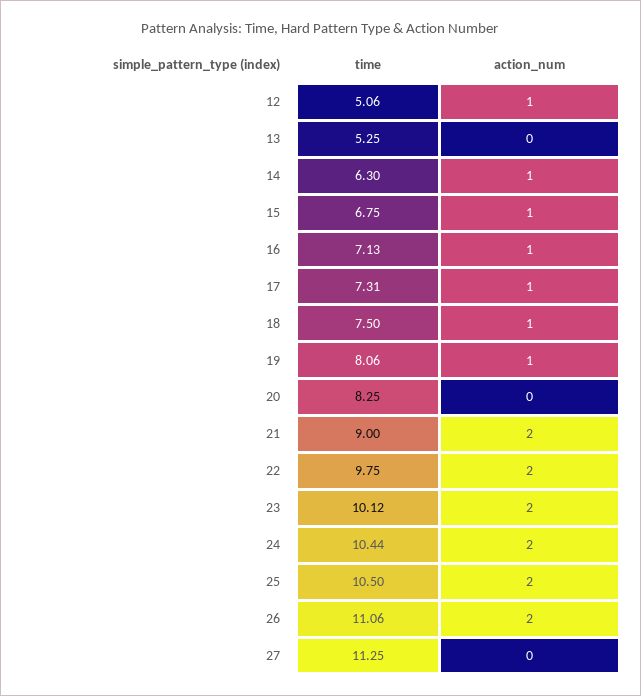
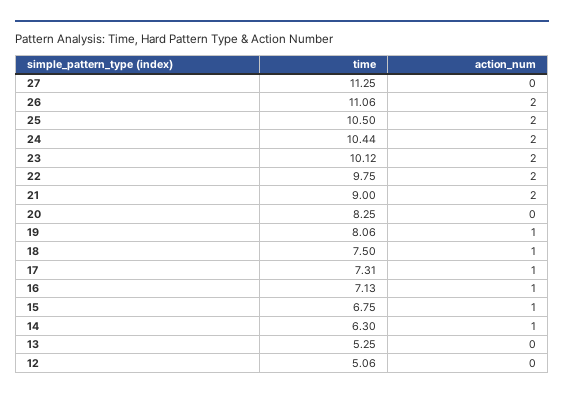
action_num, 12: 1 -> 0

